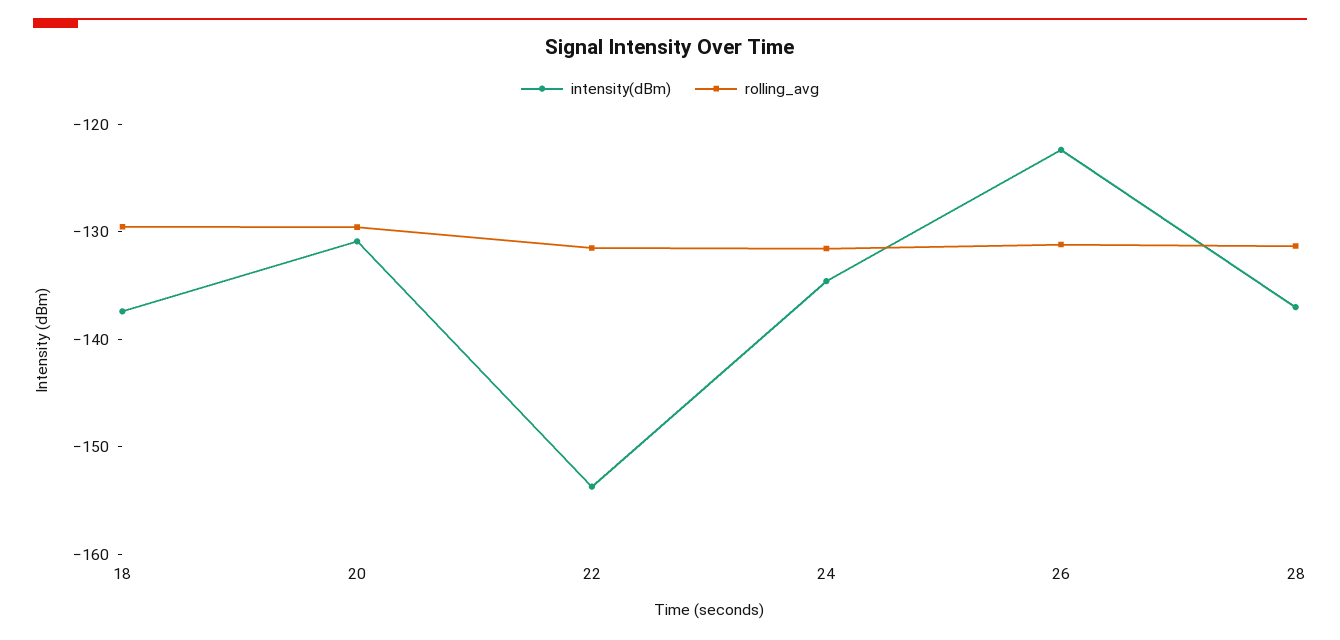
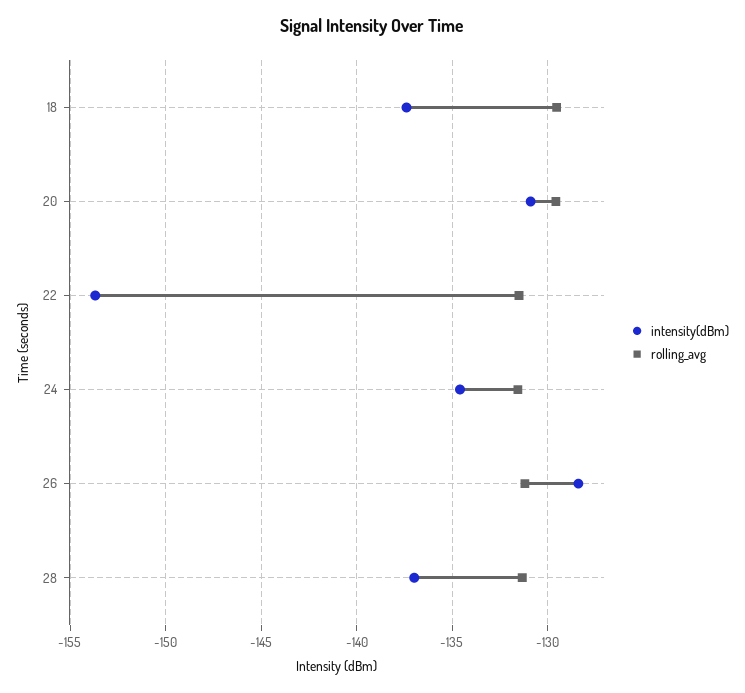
intensity(dBm), 26: -122 -> -128.5

